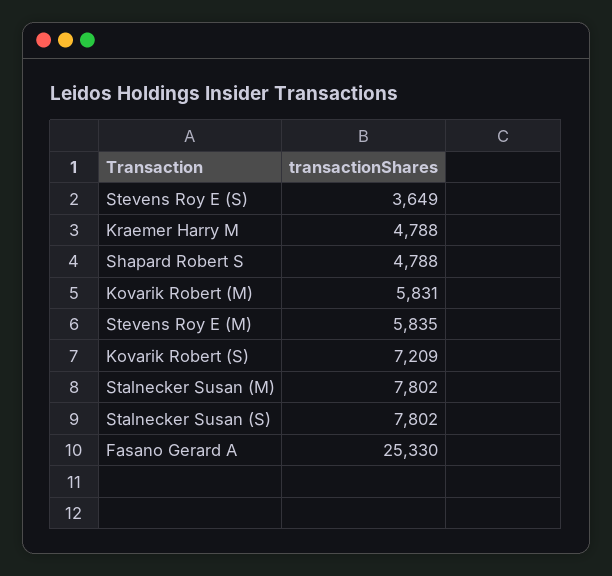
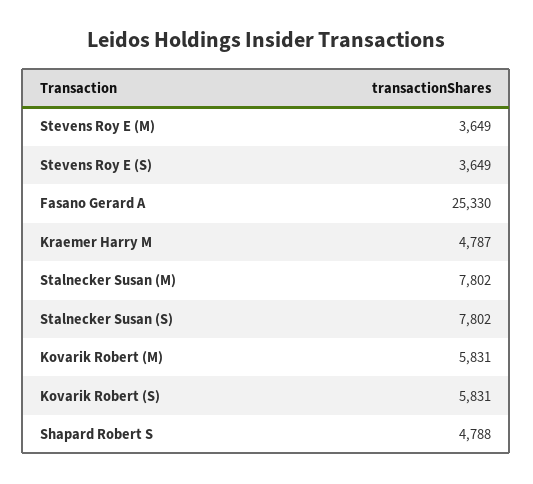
Kraemer Harry M: 4788 -> 4787
Stevens Roy E (M): 5835 -> 3649
Kovarik Robert (S): 7209 -> 5831

